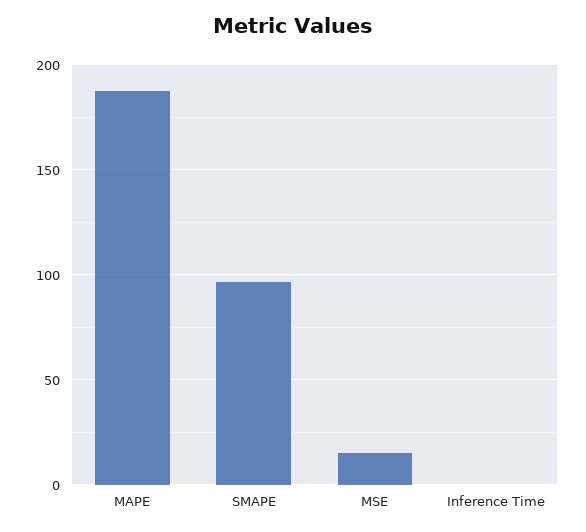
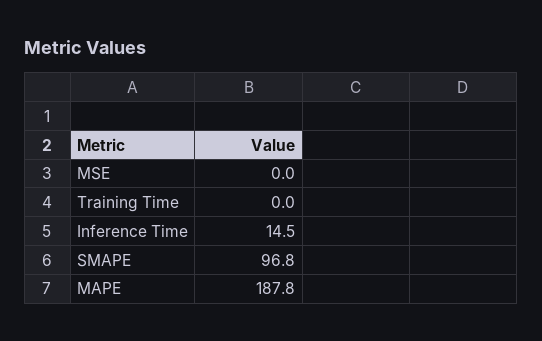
MSE: 15 -> 0
Inference Time: 0 -> 14.5
Training Time: none -> 0

